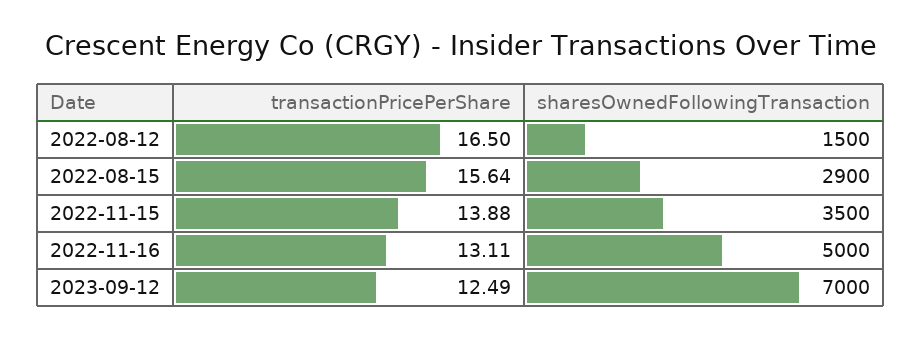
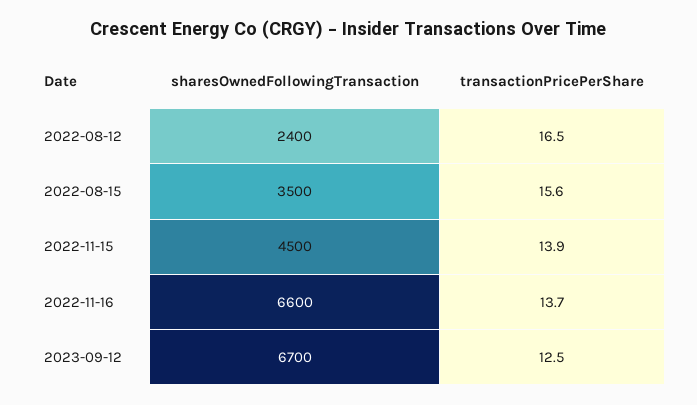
sharesOwnedFollowingTransaction, 2022-08-12: 1500 -> 2400
sharesOwnedFollowingTransaction, 2022-08-15: 2900 -> 3500
sharesOwnedFollowingTransaction, 2022-11-15: 3500 -> 4500
transactionPricePerShare, 2022-11-16: 13.11 -> 13.7
sharesOwnedFollowingTransaction, 2022-11-16: 5000 -> 6600
sharesOwnedFollowingTransaction, 2023-09-12: 7000 -> 6700

